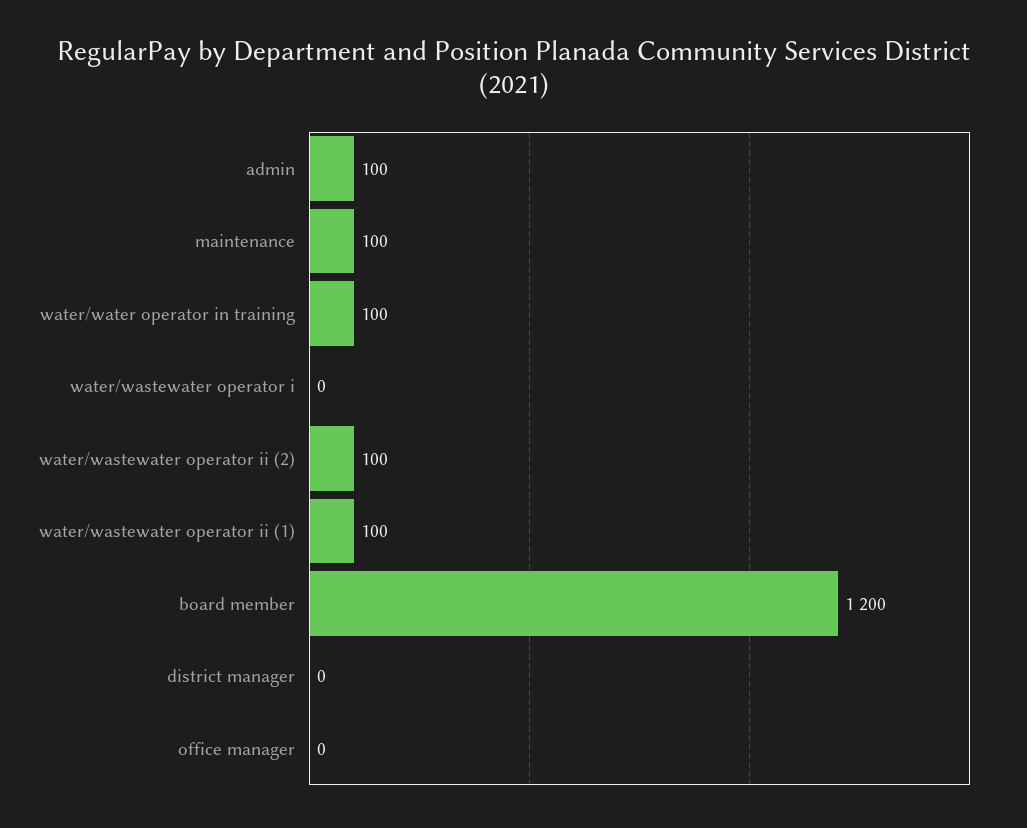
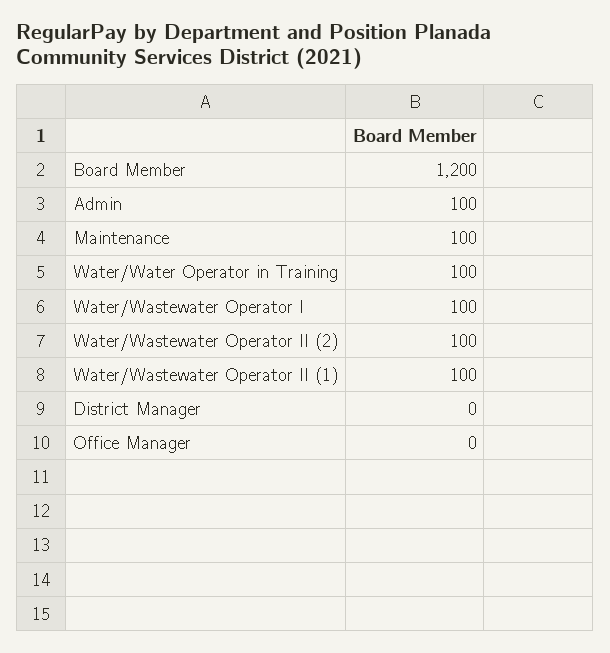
water/wastewater operator i: 0 -> 100

